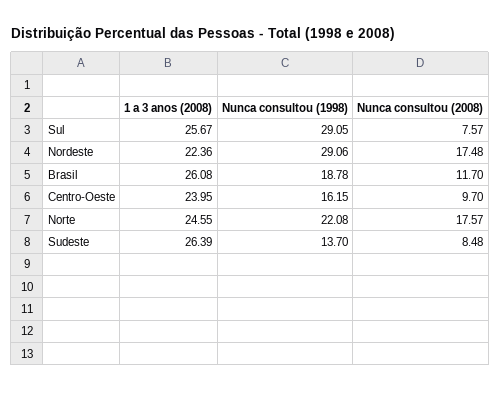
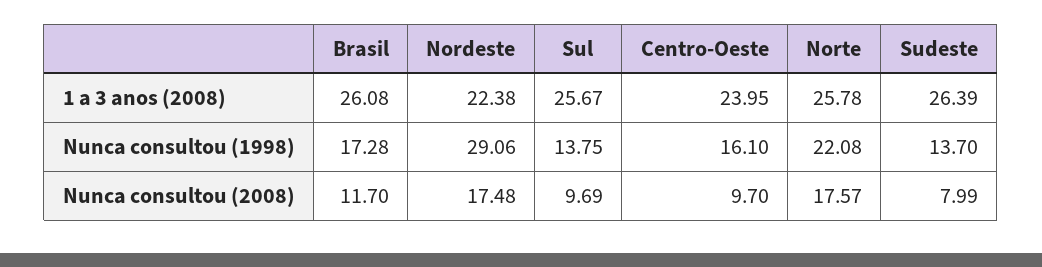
Nunca consultou (1998), Sul: 29.05 -> 13.75
Nunca consultou (2008), Sul: 7.57 -> 9.69
1 a 3 anos (2008), Nordeste: 22.36 -> 22.38
Nunca consultou (1998), Brasil: 18.78 -> 17.28
Nunca consultou (1998), Centro-Oeste: 16.15 -> 16.1
1 a 3 anos (2008), Norte: 24.55 -> 25.78
Nunca consultou (2008), Sudeste: 8.48 -> 7.99

